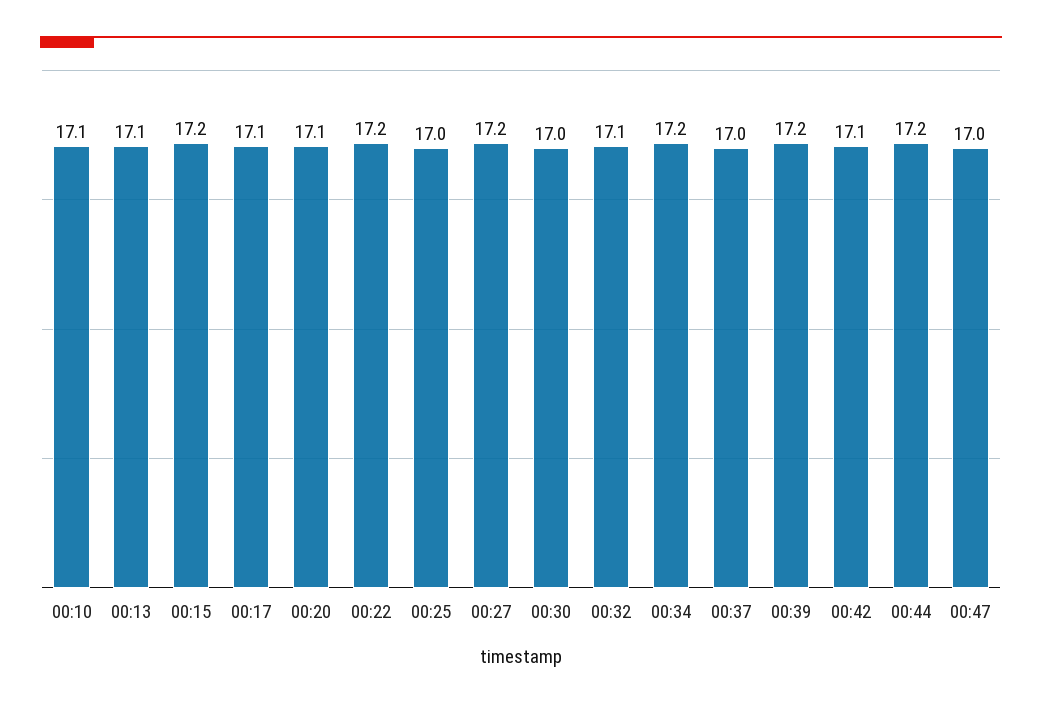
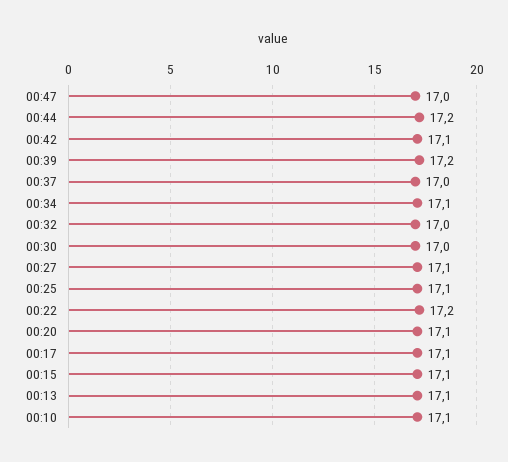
00:15: 17.2 -> 17.1
00:25: 17 -> 17.1
00:27: 17.2 -> 17.1
00:32: 17.1 -> 17
00:34: 17.2 -> 17.1

